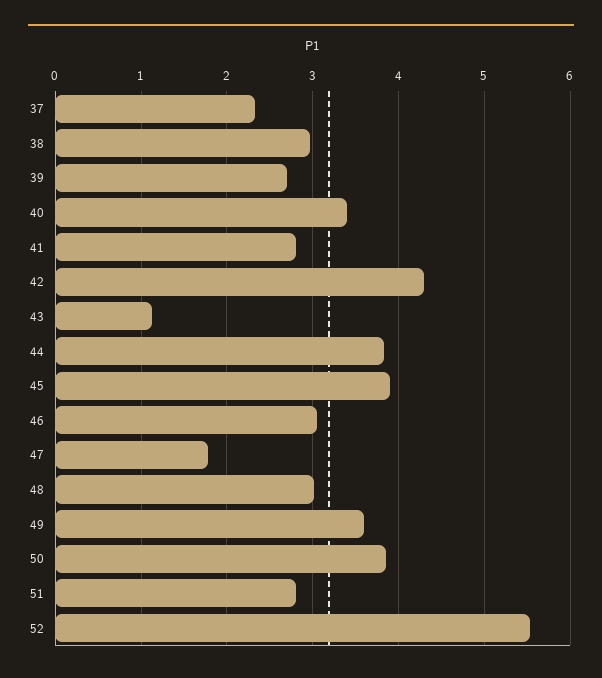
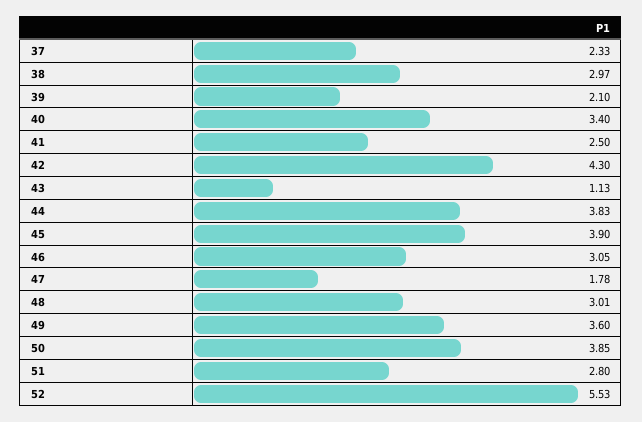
39: 2.7 -> 2.1
41: 2.8 -> 2.5

